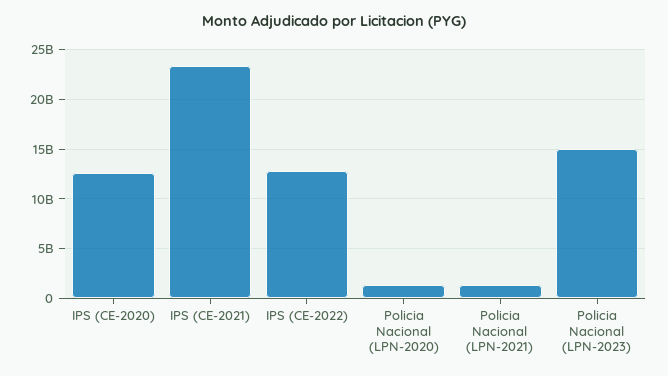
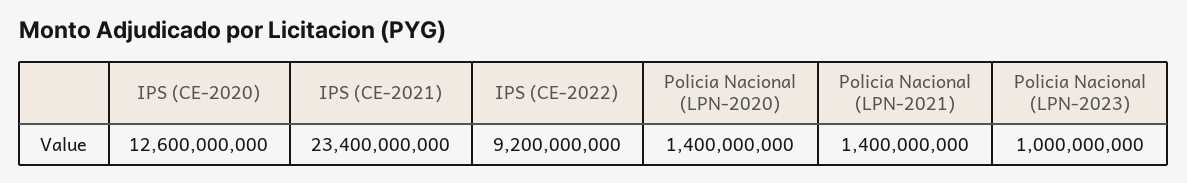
IPS (CE-2022): 13000000000 -> 9200000000
Policia Nacional (LPN-2023): 15000000000 -> 1000000000

